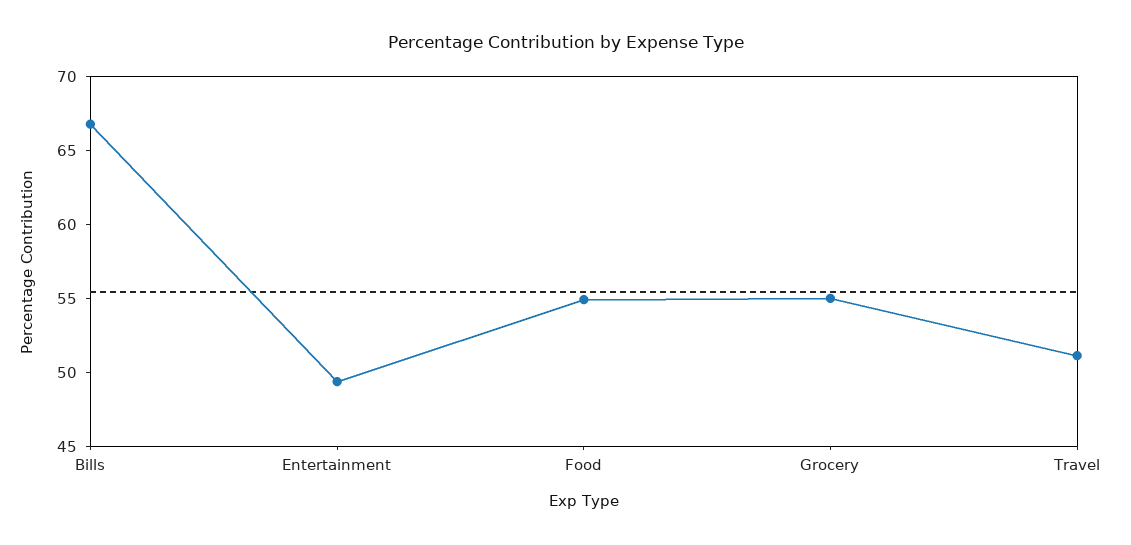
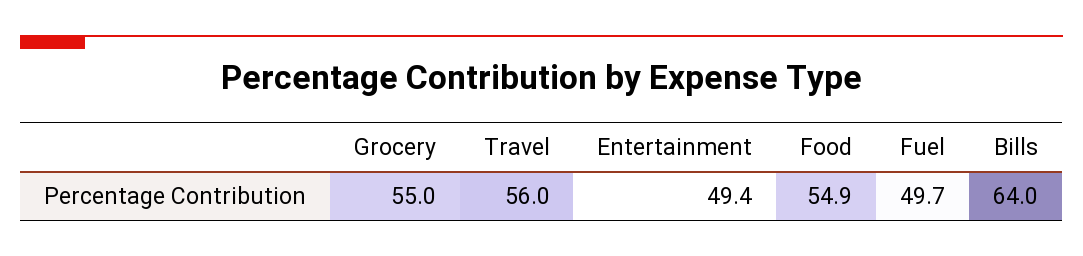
Bills: 67 -> 64
Travel: 51 -> 56
Fuel: none -> 49.7

